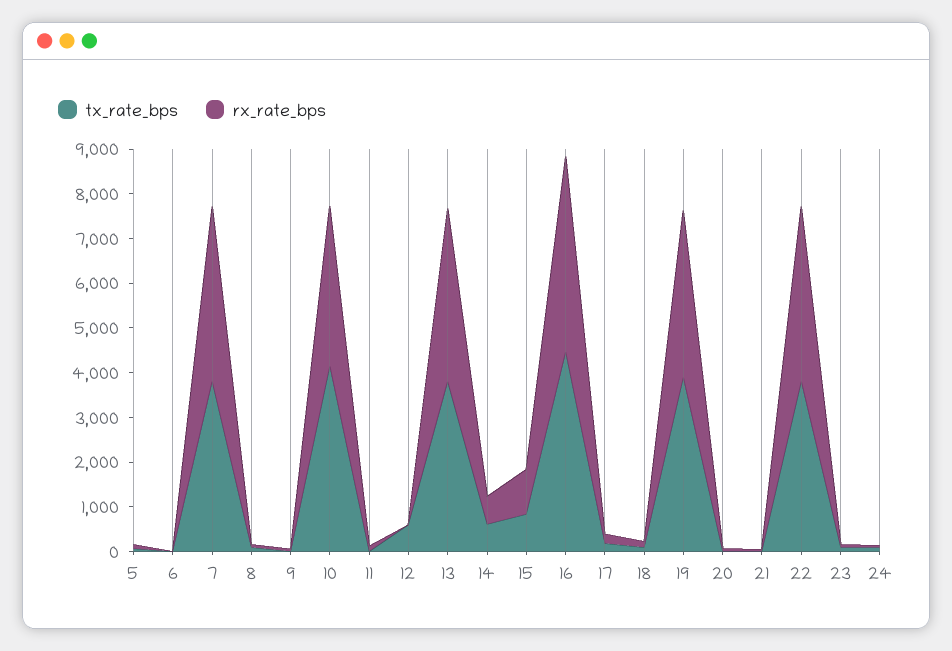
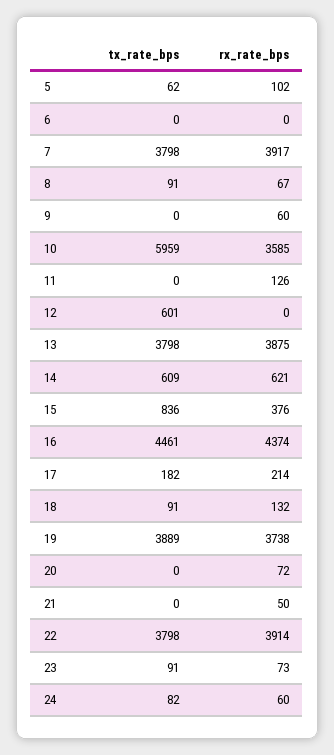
tx_rate_bps, 10: 4200 -> 5959
rx_rate_bps, 15: 1000 -> 376

